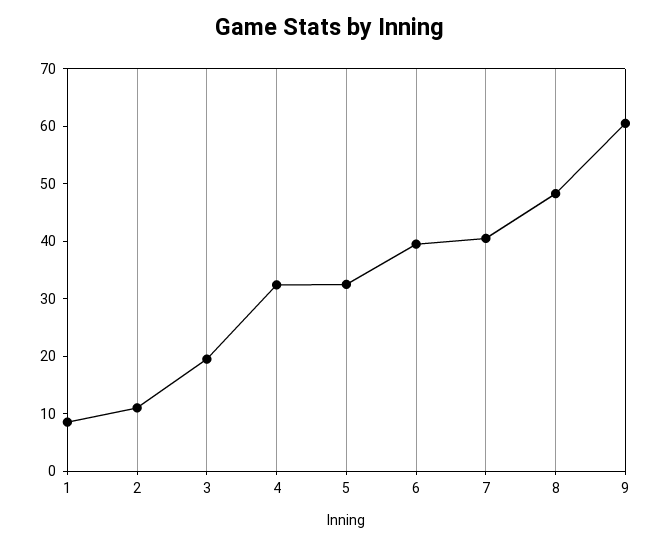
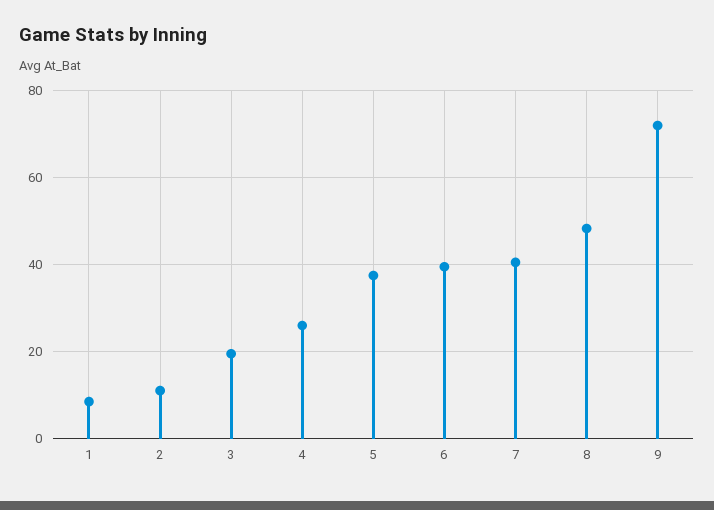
4: 32 -> 26
5: 32 -> 38
9: 60 -> 72

